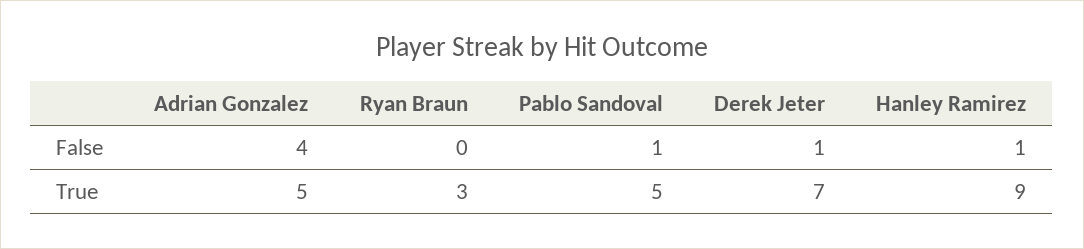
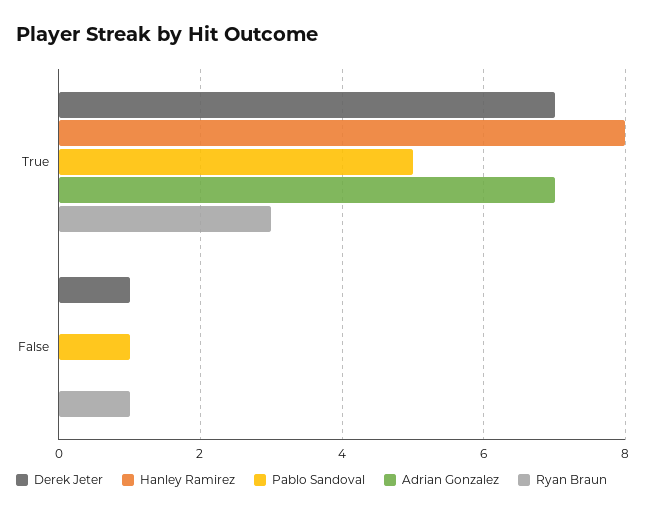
Adrian Gonzalez, False: 4 -> 0
Ryan Braun, False: 0 -> 1
Hanley Ramirez, False: 1 -> 0
Adrian Gonzalez, True: 5 -> 7
Hanley Ramirez, True: 9 -> 8

